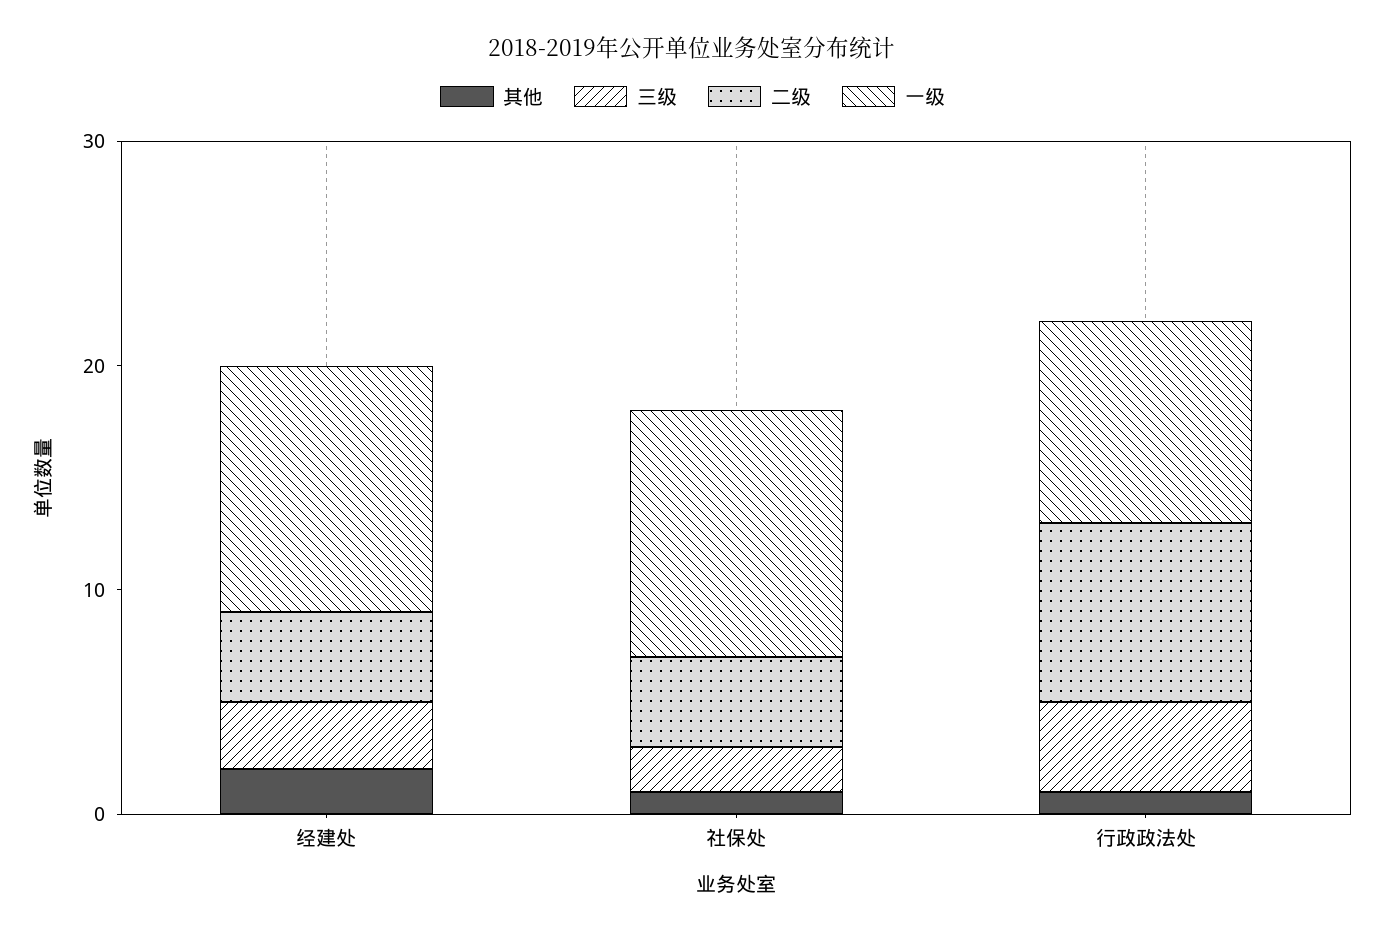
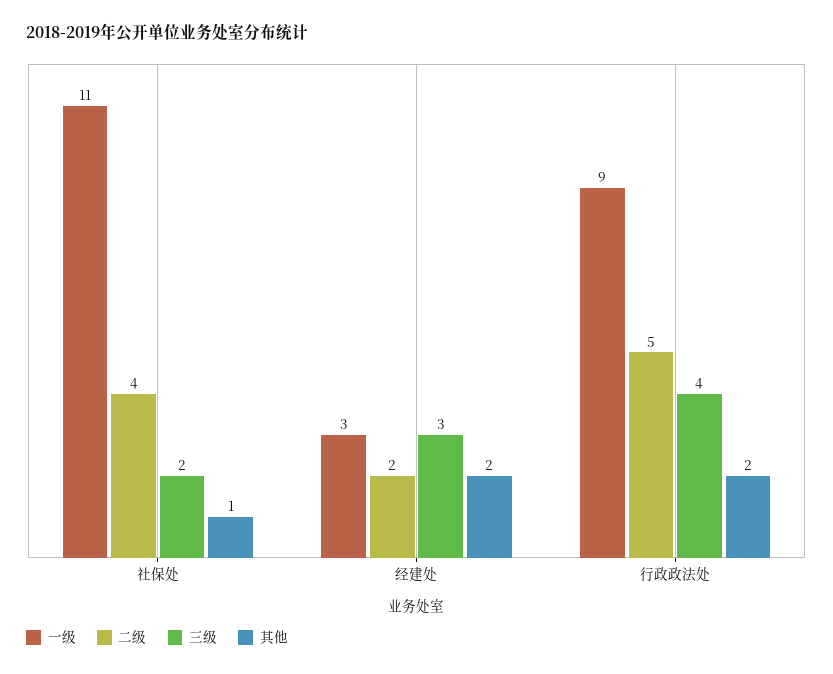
二级, 经建处: 4 -> 2
一级, 经建处: 11 -> 3
其他, 行政政法处: 1 -> 2
二级, 行政政法处: 8 -> 5

